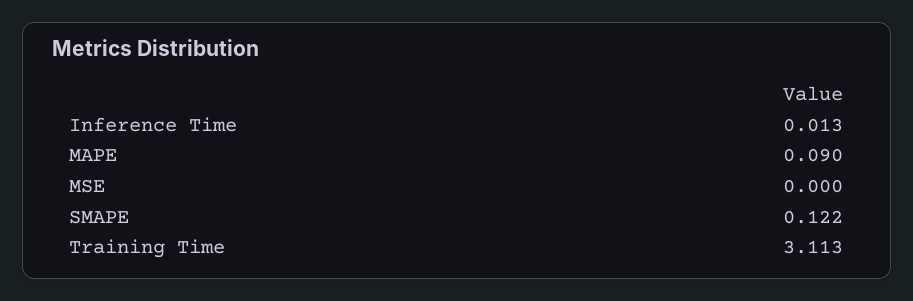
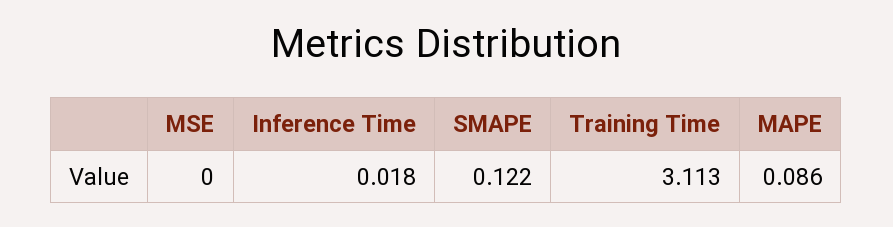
Inference Time: 0.013 -> 0.018
MAPE: 0.09 -> 0.086

